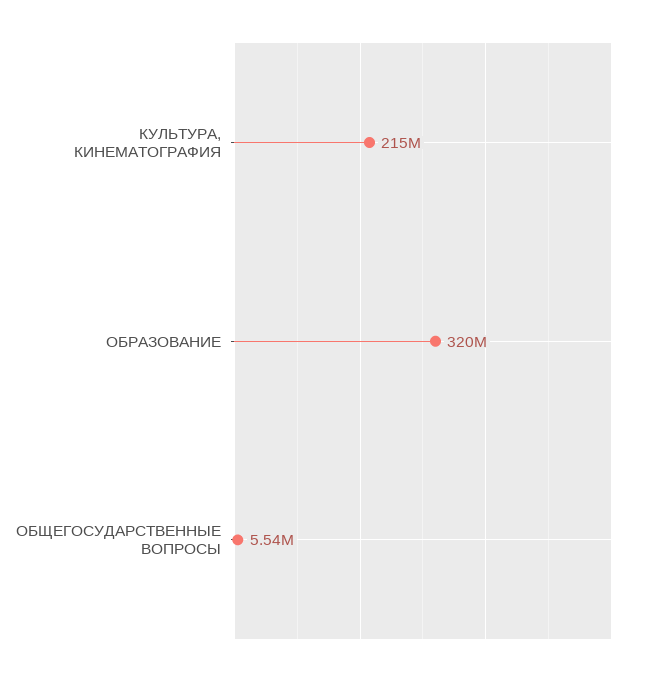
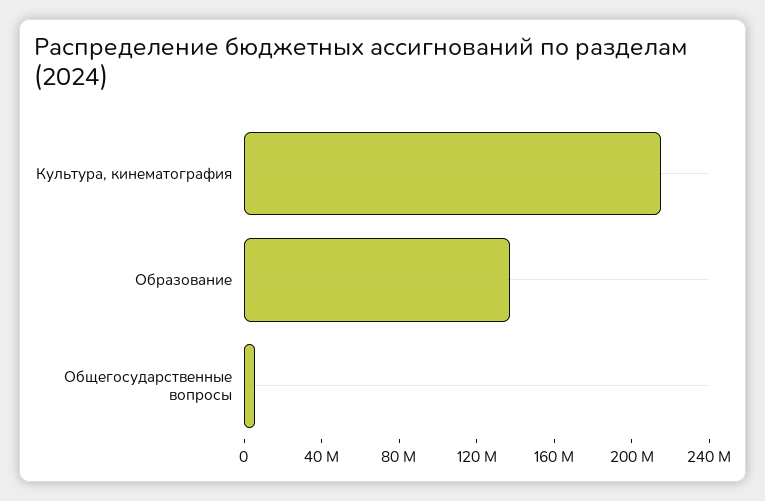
ОБРАЗОВАНИЕ: 320000000 -> 140000000

